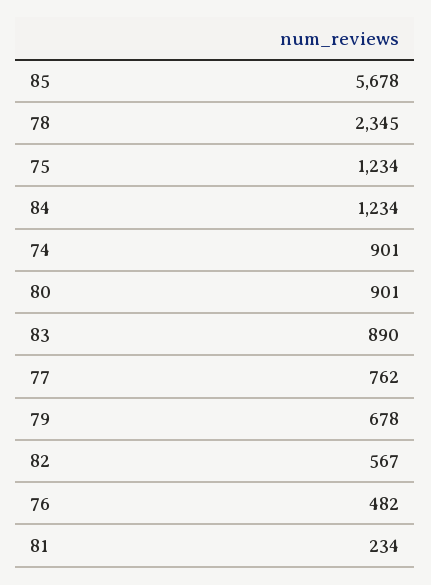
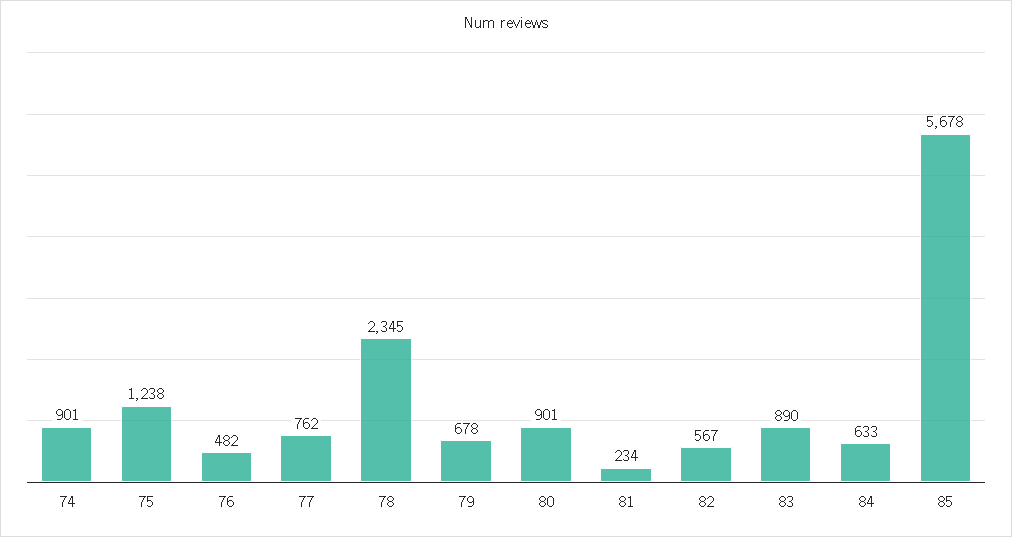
75: 1234 -> 1238
84: 1234 -> 633

